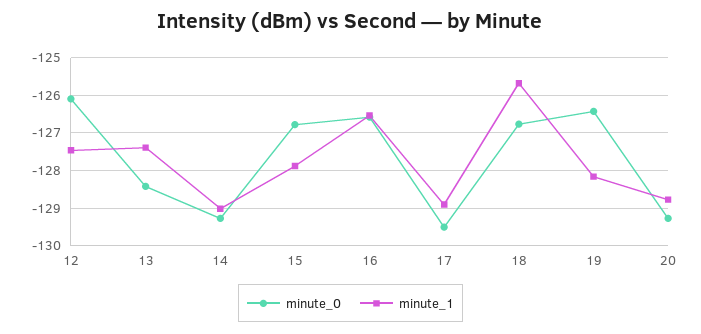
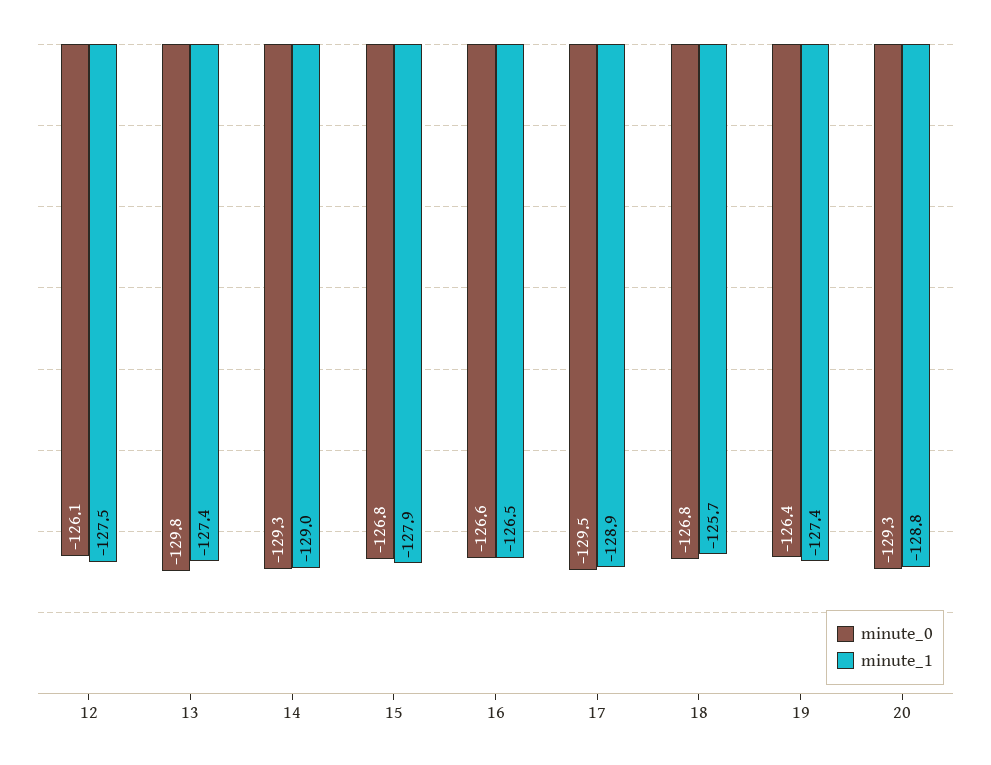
minute_0, 13: -128.4 -> -129.8
minute_1, 19: -128.2 -> -127.4

